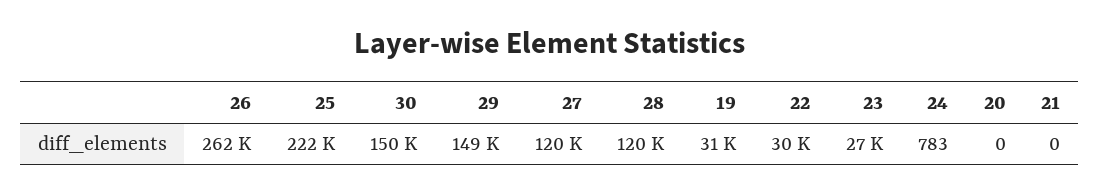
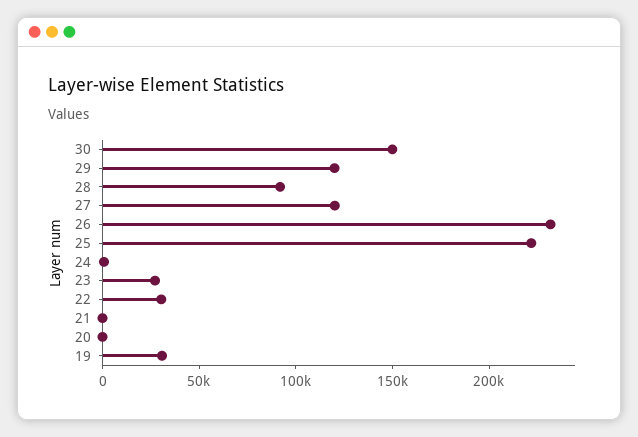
26: 262000 -> 230000
29: 149000 -> 120000
28: 120000 -> 90000

